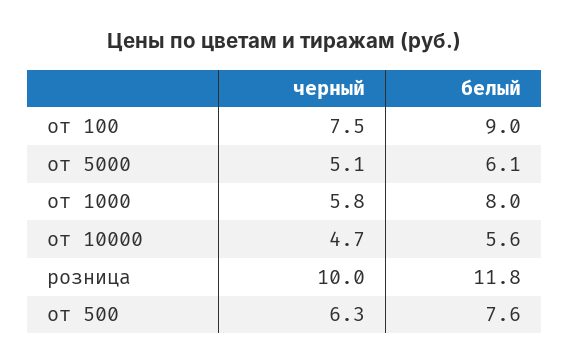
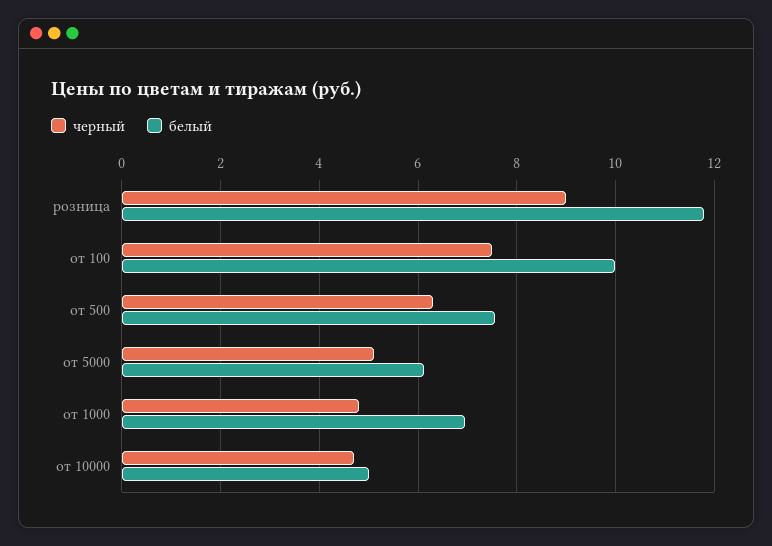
белый, от 100: 9 -> 10
черный, от 1000: 5.8 -> 4.8
белый, от 1000: 8 -> 7
белый, от 10000: 5.6 -> 5
черный, розница: 10 -> 9

